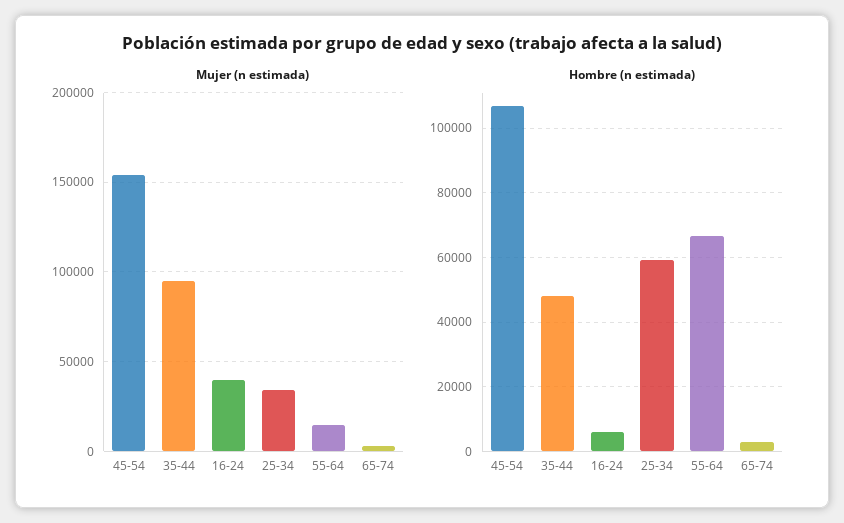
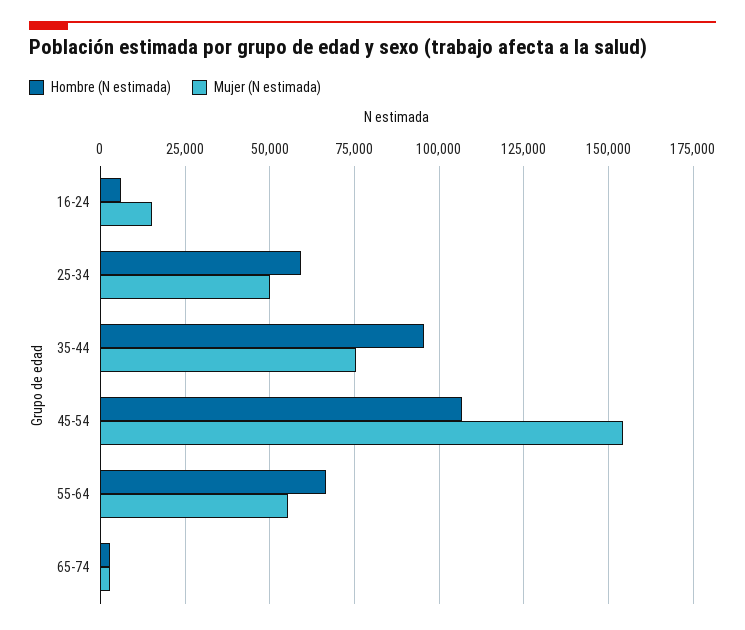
Mujer (n estimada), 35-44: 95000 -> 75000
Mujer (n estimada), 16-24: 40000 -> 15000
Mujer (n estimada), 25-34: 35000 -> 50000
Mujer (n estimada), 55-64: 15000 -> 55000
Hombre (n estimada), 35-44: 48000 -> 95000

